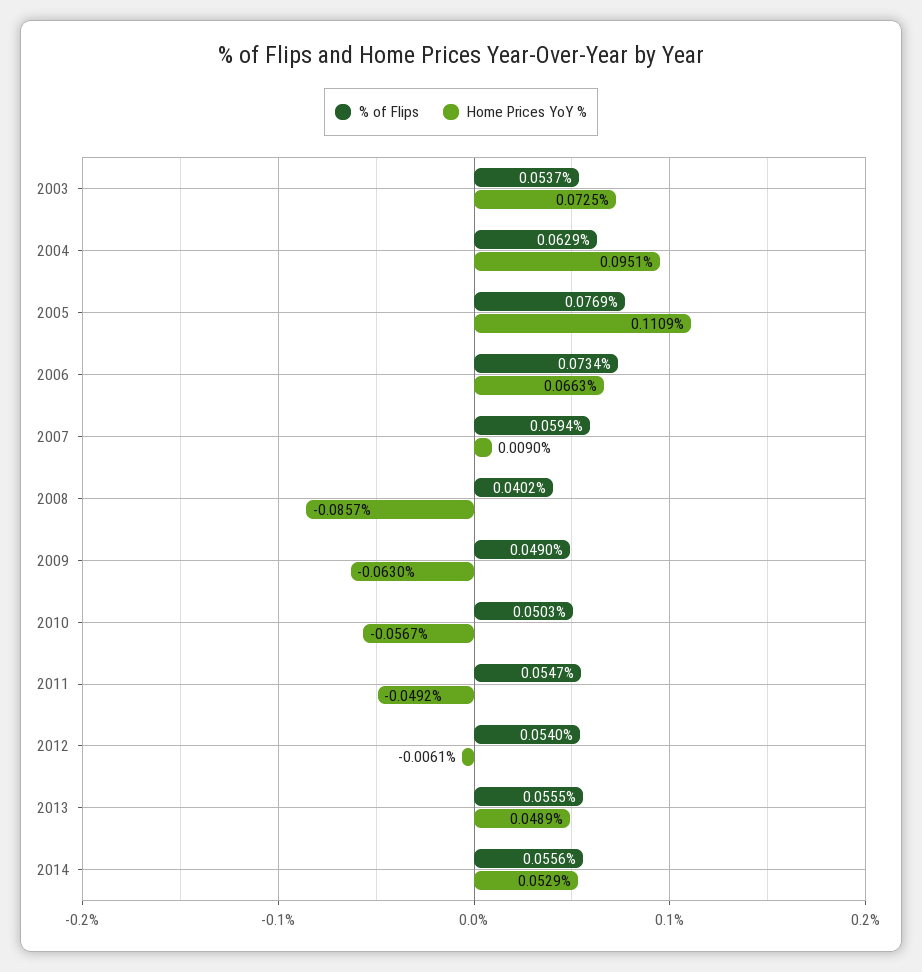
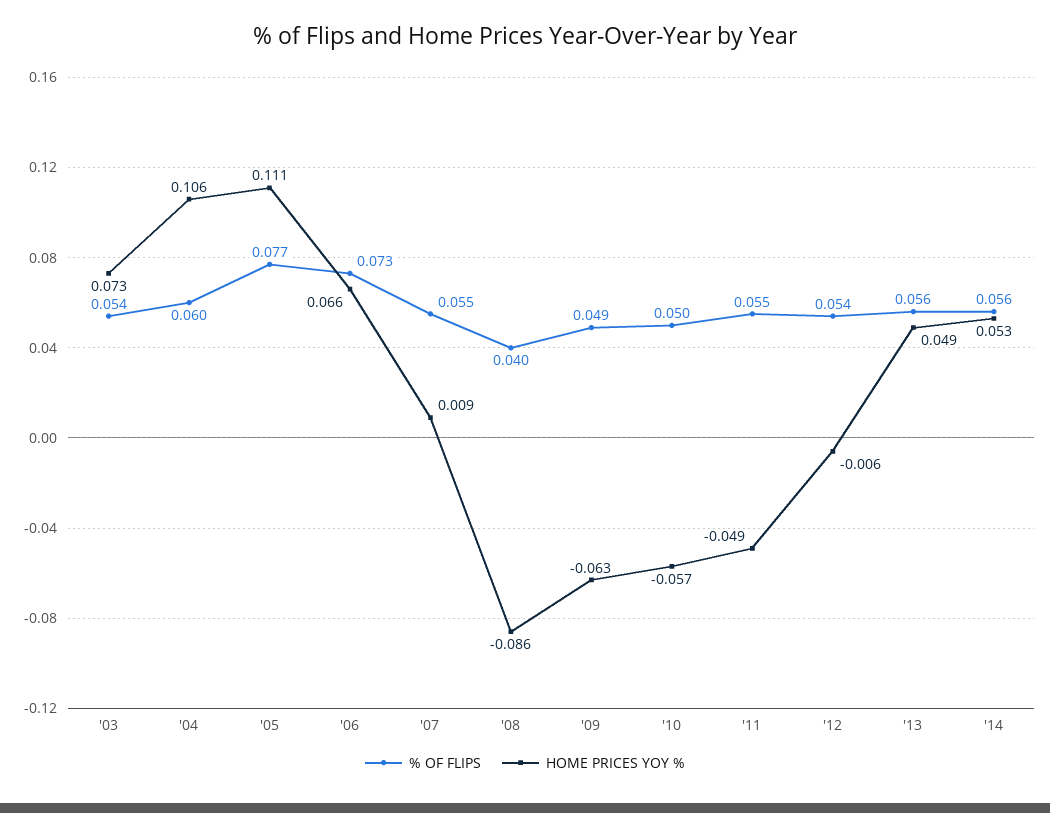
% of Flips, 2004: 0.0629 -> 0.06
Home Prices YoY %, 2004: 0.0951 -> 0.106
% of Flips, 2007: 0.0594 -> 0.055

